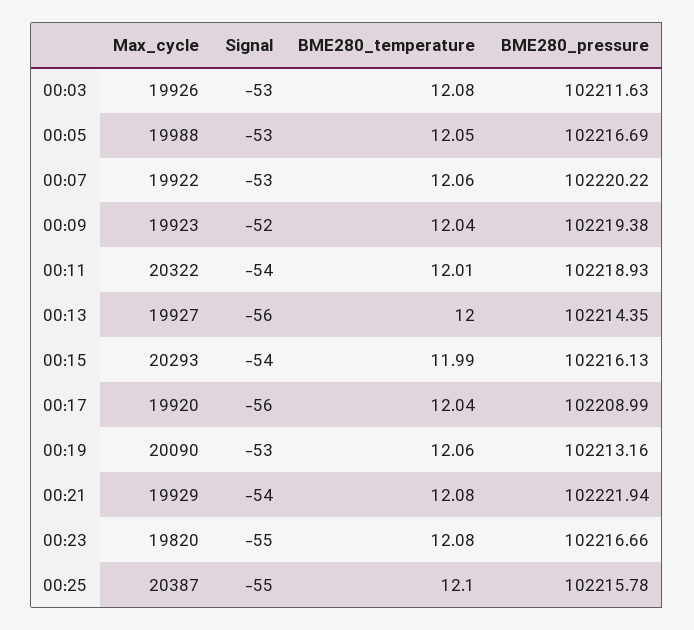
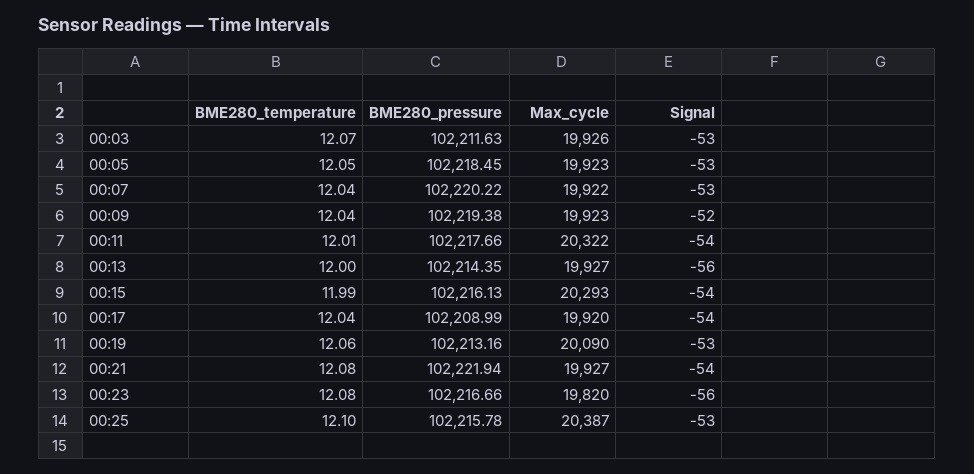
BME280_temperature, 00:03: 12.08 -> 12.07
Max_cycle, 00:05: 19988 -> 19923
BME280_pressure, 00:05: 102216.69 -> 102218.45
BME280_temperature, 00:07: 12.06 -> 12.04
BME280_pressure, 00:11: 102218.93 -> 102217.66
Signal, 00:17: -56 -> -54
Max_cycle, 00:21: 19929 -> 19927
Signal, 00:23: -55 -> -56
Signal, 00:25: -55 -> -53

